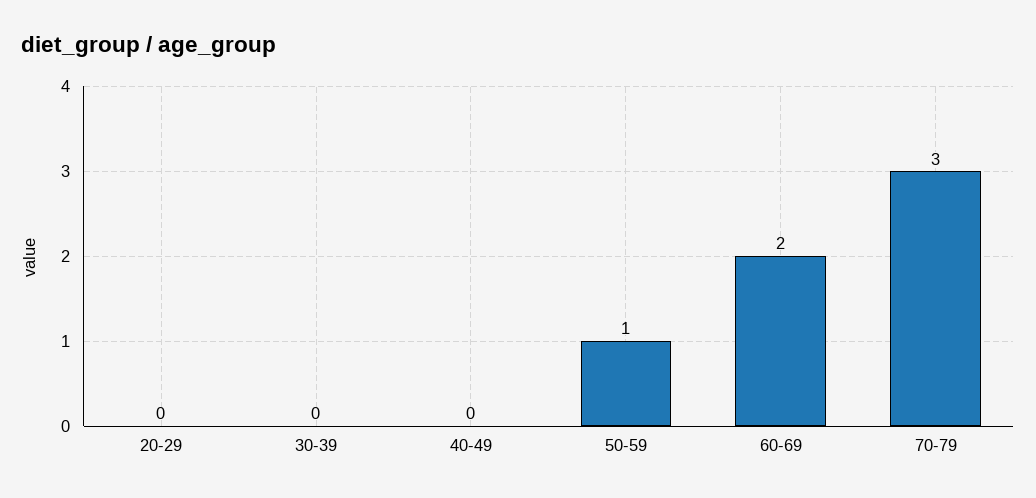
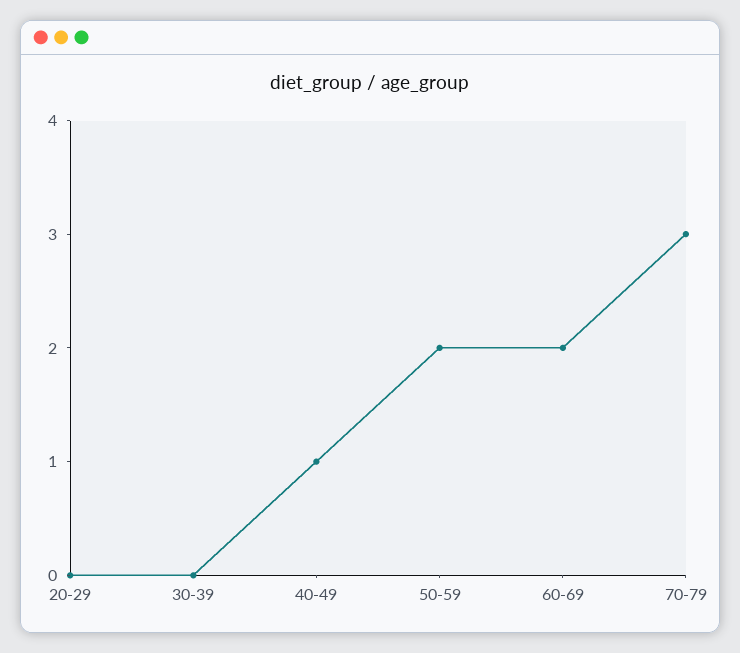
40-49: 0 -> 1
50-59: 1 -> 2

